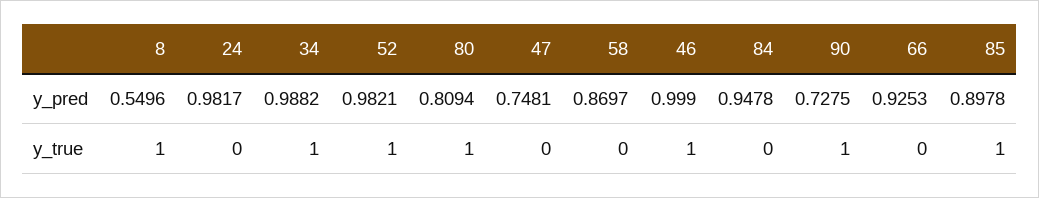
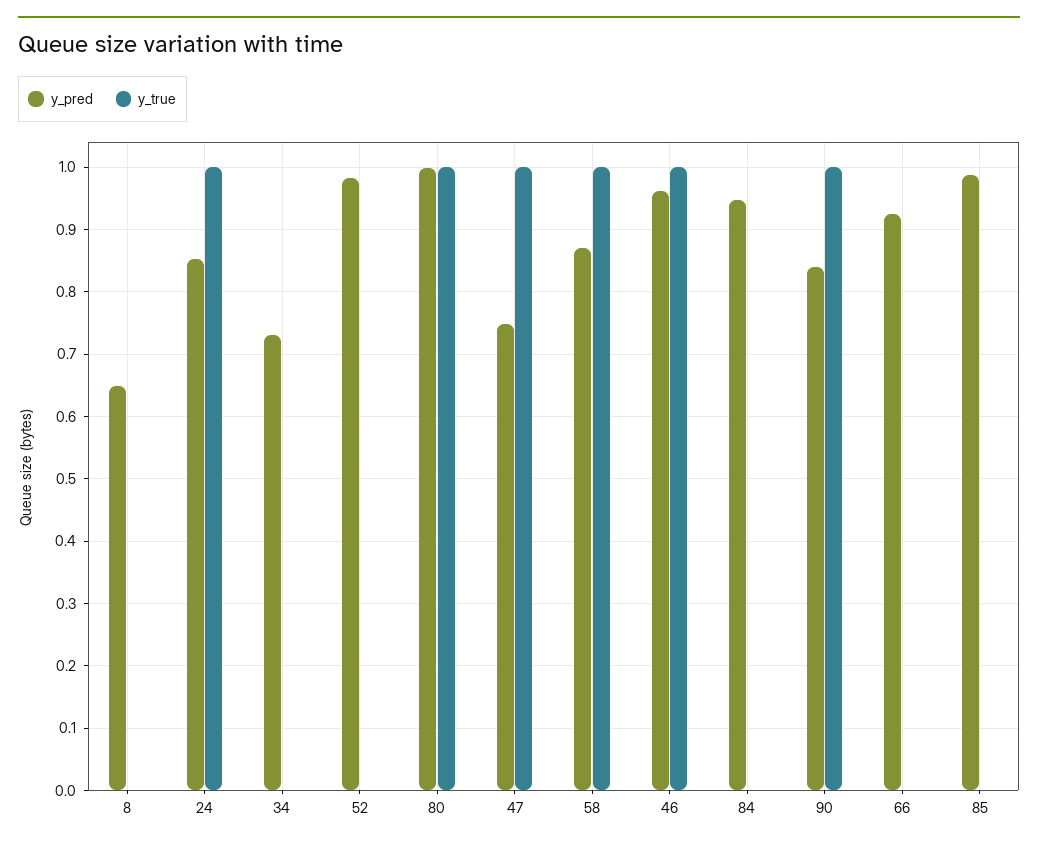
y_pred, 8: 0.5496 -> 0.65
y_pred, 24: 0.9817 -> 0.85
y_pred, 34: 0.9882 -> 0.73
y_pred, 80: 0.8094 -> 1
y_pred, 46: 0.999 -> 0.96
y_pred, 90: 0.7275 -> 0.84
y_pred, 85: 0.8978 -> 0.99
y_true, 8: 1 -> 0
y_true, 24: 0 -> 1
y_true, 34: 1 -> 0
y_true, 52: 1 -> 0
y_true, 47: 0 -> 1
y_true, 58: 0 -> 1
y_true, 85: 1 -> 0

